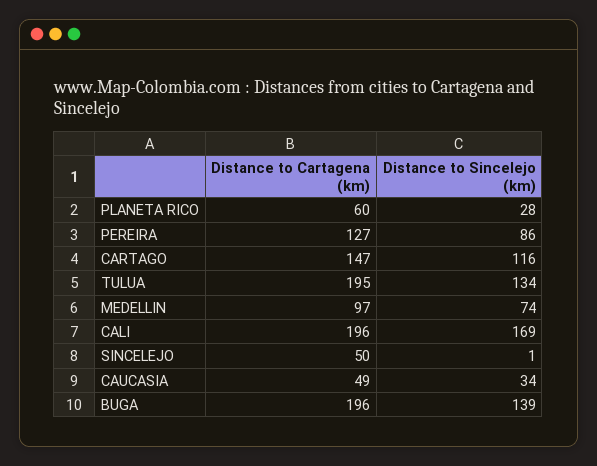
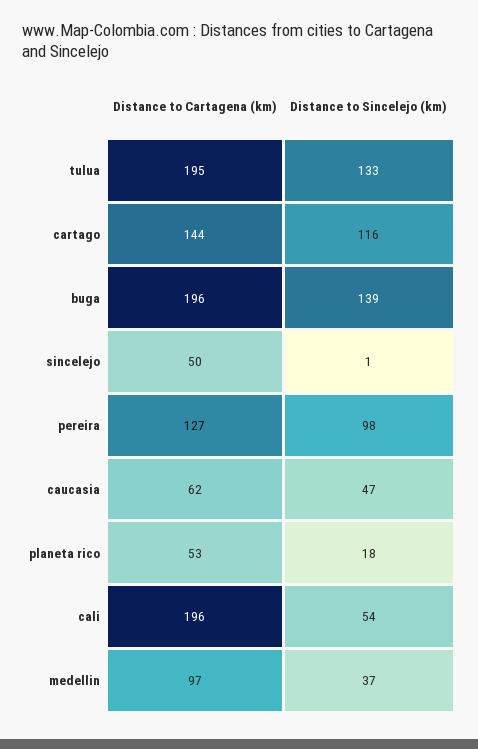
Distance to Cartagena (km), PLANETA RICO: 60 -> 53
Distance to Sincelejo (km), PLANETA RICO: 28 -> 18
Distance to Sincelejo (km), PEREIRA: 86 -> 98
Distance to Cartagena (km), CARTAGO: 147 -> 144
Distance to Sincelejo (km), TULUA: 134 -> 133
Distance to Sincelejo (km), MEDELLIN: 74 -> 37
Distance to Sincelejo (km), CALI: 169 -> 54
Distance to Cartagena (km), CAUCASIA: 49 -> 62
Distance to Sincelejo (km), CAUCASIA: 34 -> 47

